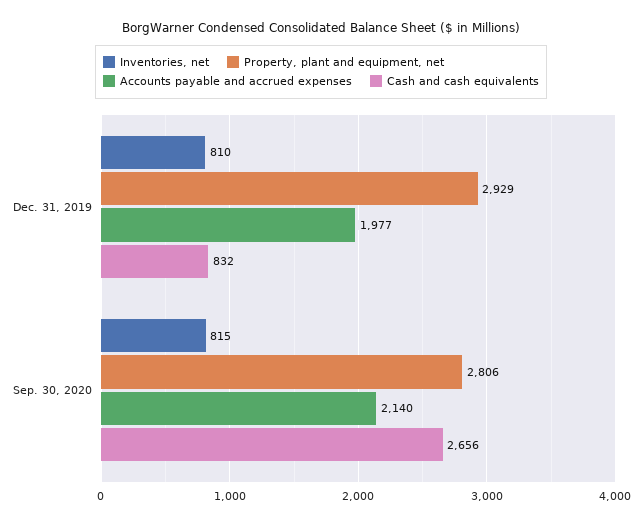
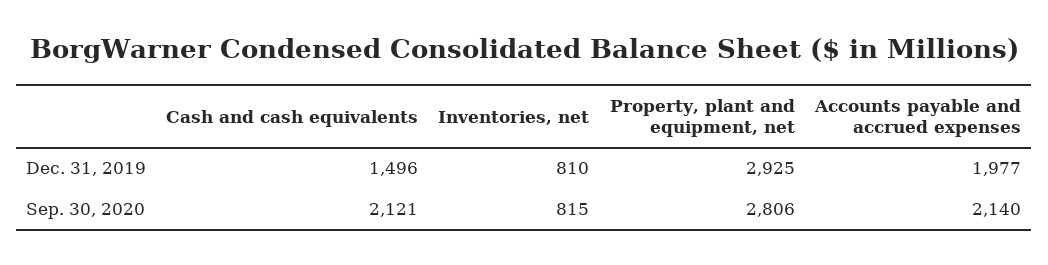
Property, plant and equipment, net, Dec. 31, 2019: 2929 -> 2925
Cash and cash equivalents, Dec. 31, 2019: 832 -> 1496
Cash and cash equivalents, Sep. 30, 2020: 2656 -> 2121

